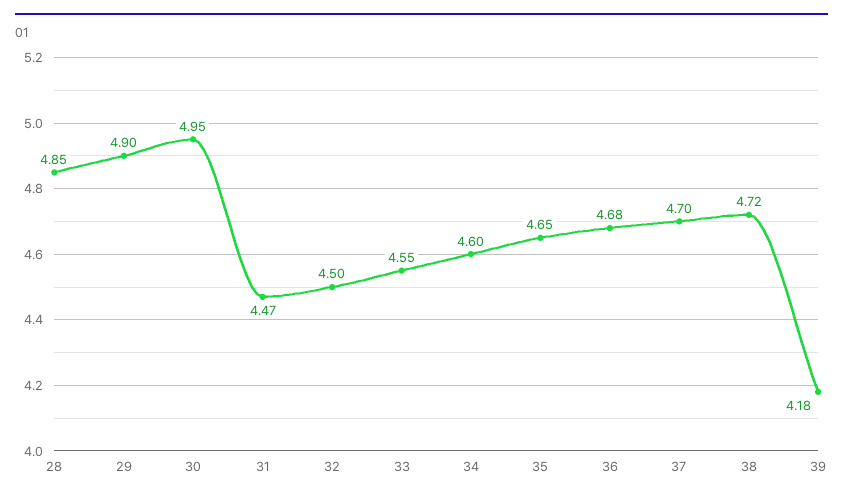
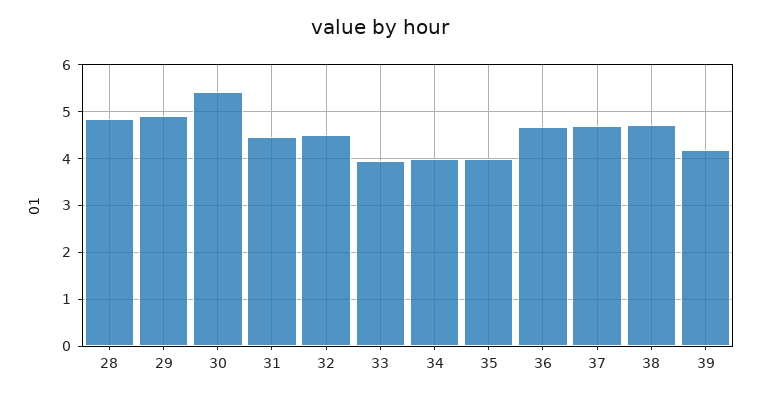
30: 4.95 -> 5.4
33: 4.55 -> 4
34: 4.6 -> 4
35: 4.65 -> 4

